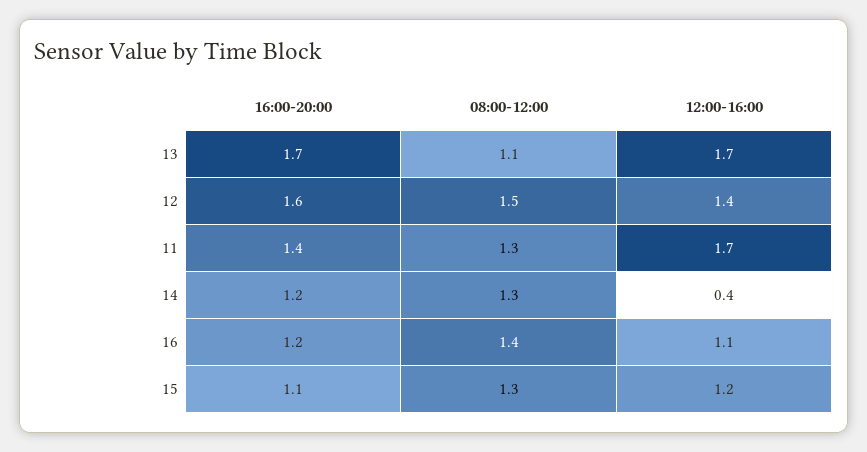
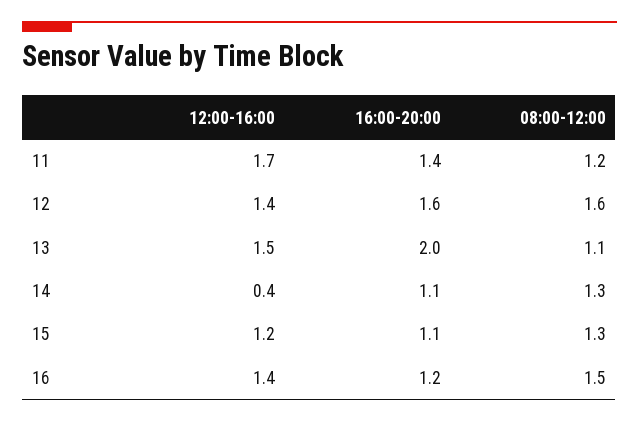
16:00-20:00, 13: 1.7 -> 2
12:00-16:00, 13: 1.7 -> 1.5
08:00-12:00, 12: 1.5 -> 1.6
08:00-12:00, 11: 1.3 -> 1.2
16:00-20:00, 14: 1.2 -> 1.1
08:00-12:00, 16: 1.4 -> 1.5
12:00-16:00, 16: 1.1 -> 1.4

